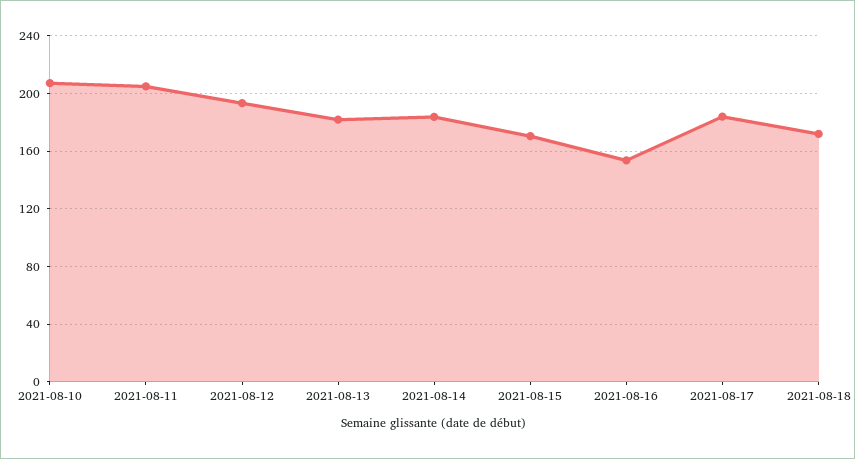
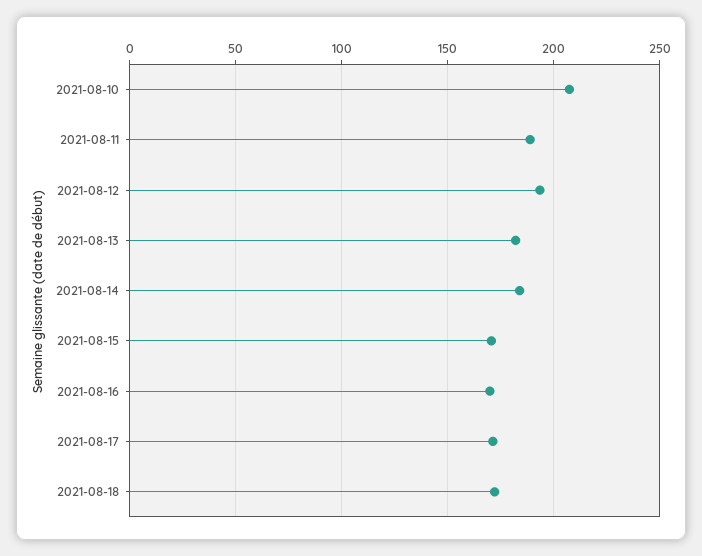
2021-08-11: 205 -> 190
2021-08-16: 155 -> 170
2021-08-17: 185 -> 170

